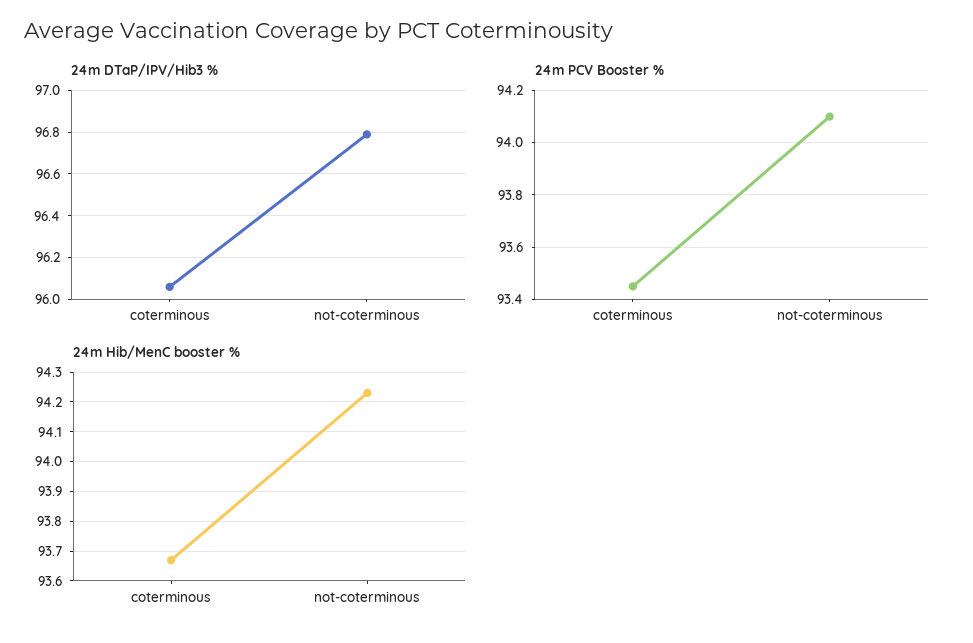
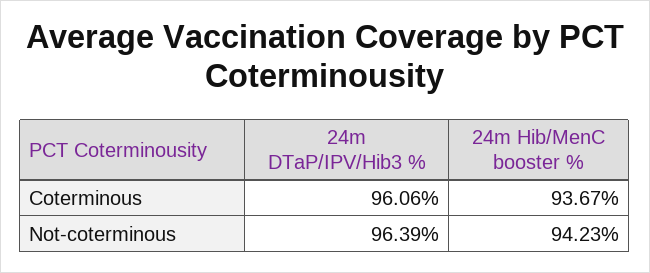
24m DTaP/IPV/Hib3 %, not-coterminous: 96.8 -> 96.39
24m PCV Booster %, coterminous: 93.45 -> none
24m PCV Booster %, not-coterminous: 94.1 -> none

